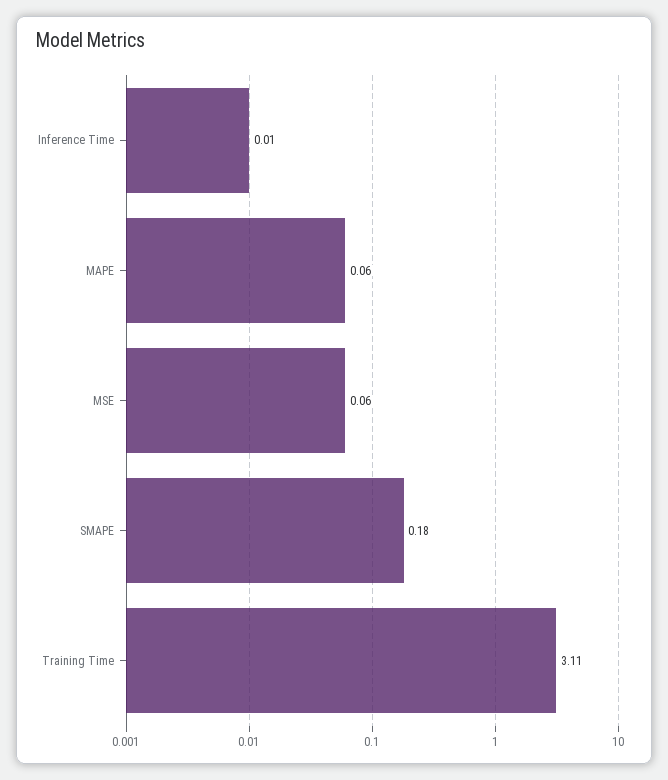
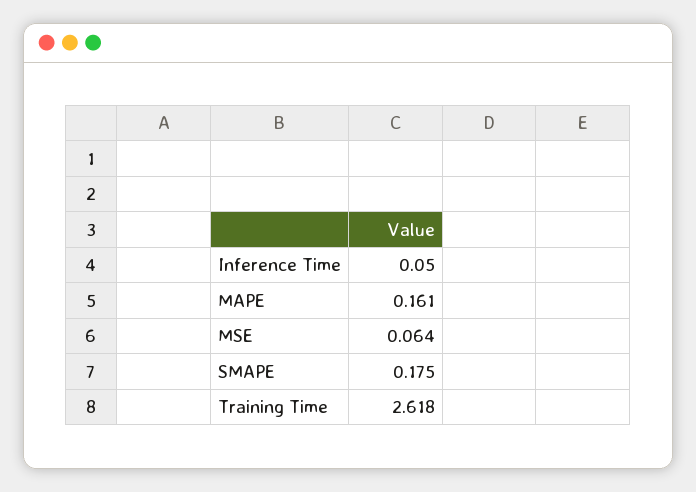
Inference Time: 0.01 -> 0.05
MAPE: 0.06 -> 0.161
Training Time: 3.11 -> 2.618

